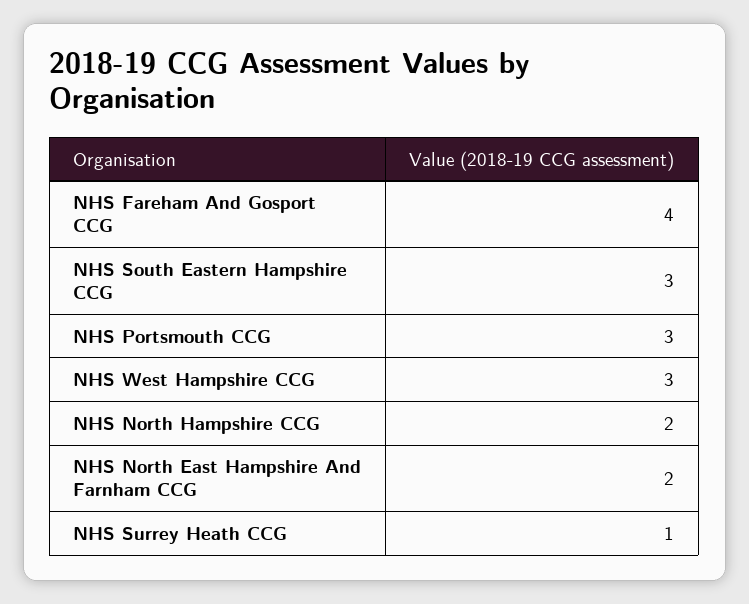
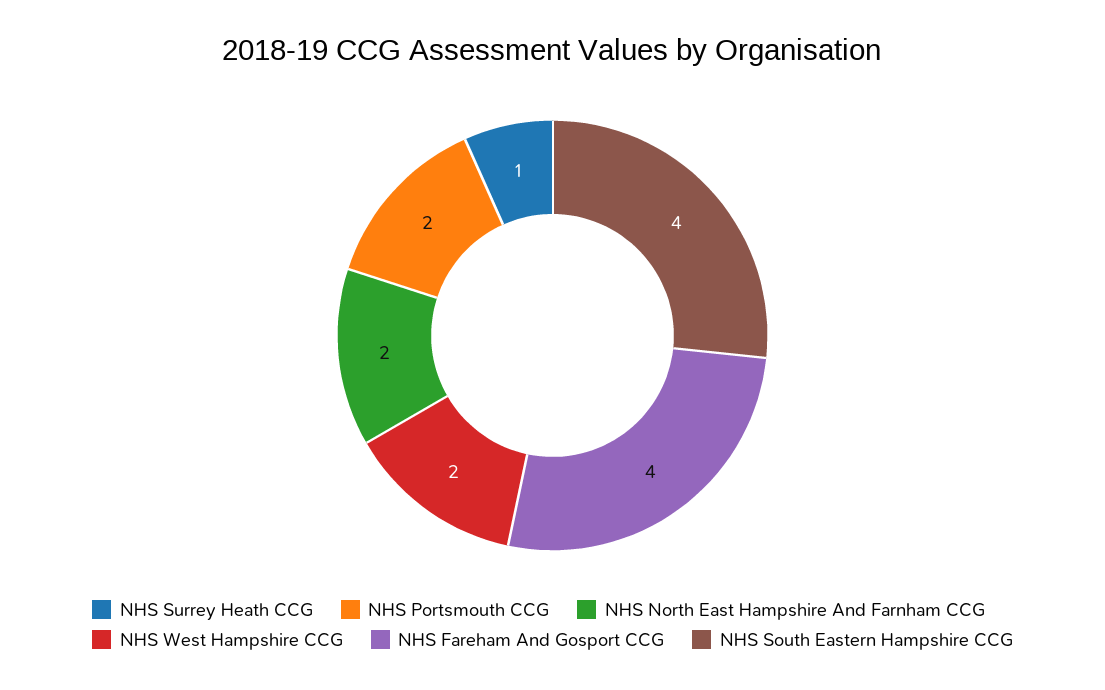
NHS South Eastern Hampshire CCG: 3 -> 4
NHS Portsmouth CCG: 3 -> 2
NHS West Hampshire CCG: 3 -> 2
NHS North Hampshire CCG: 2 -> none

